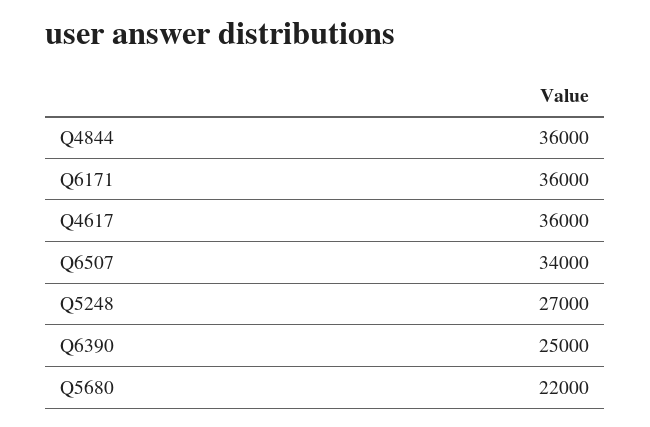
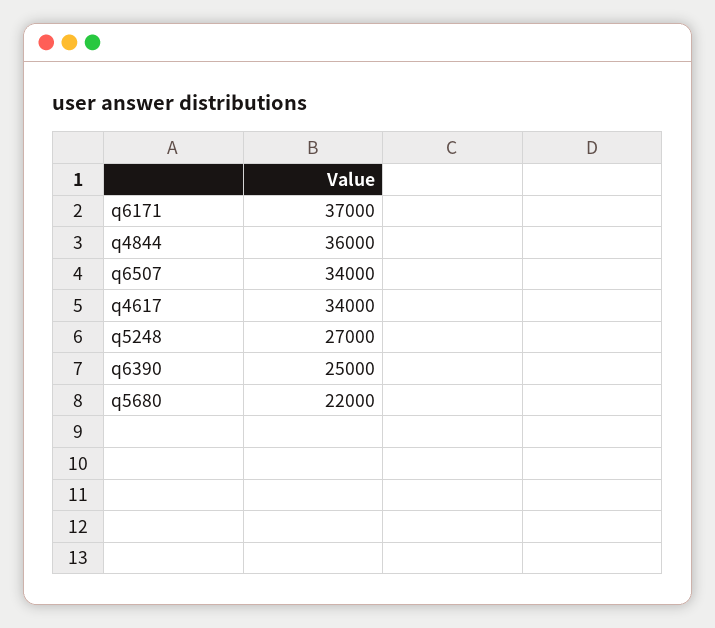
Q6171: 36000 -> 37000
Q4617: 36000 -> 34000

